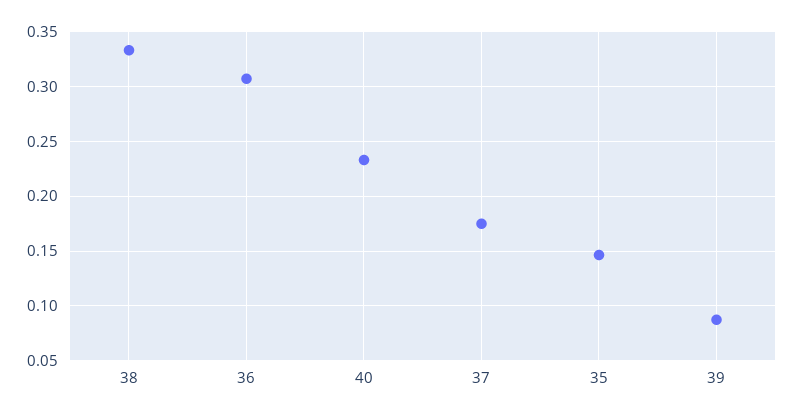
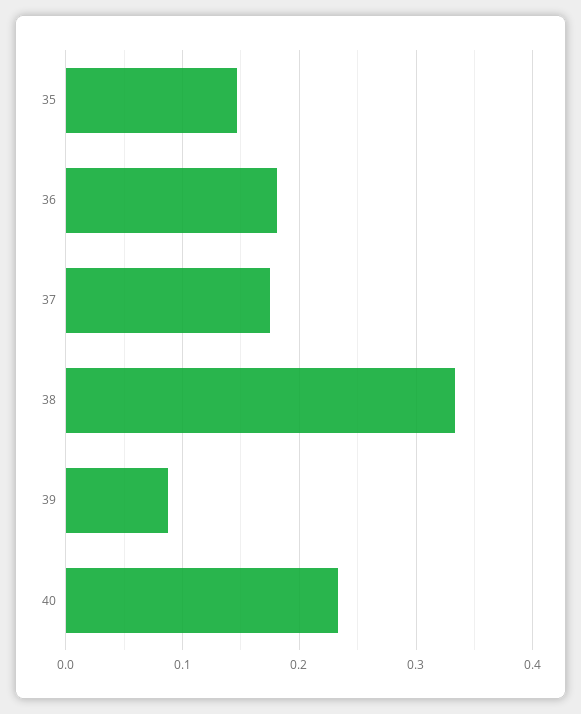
36: 0.31 -> 0.18

